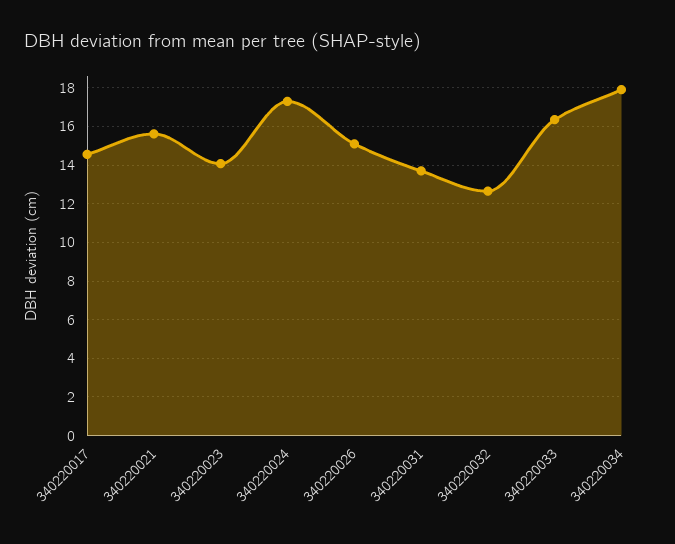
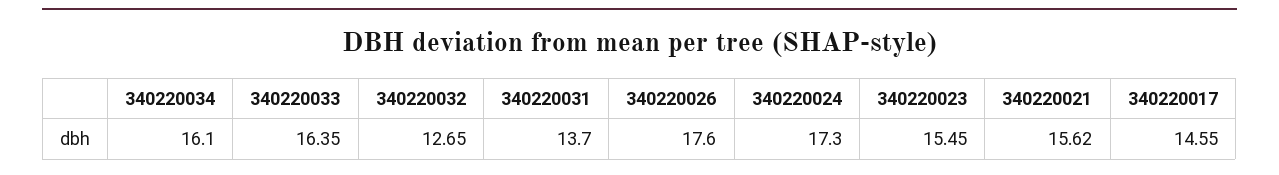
340220023: 14 -> 15.45
340220026: 15 -> 17.6
340220034: 18 -> 16.1

